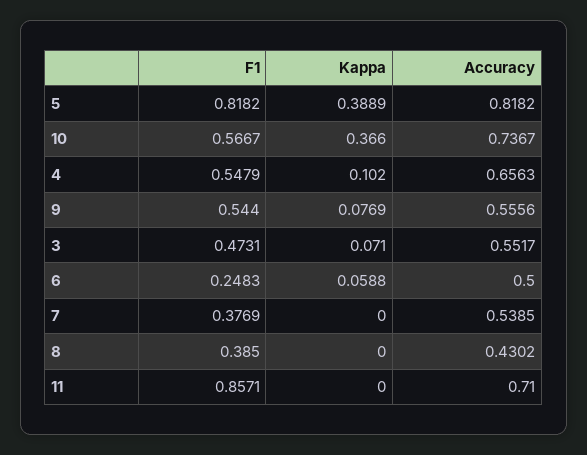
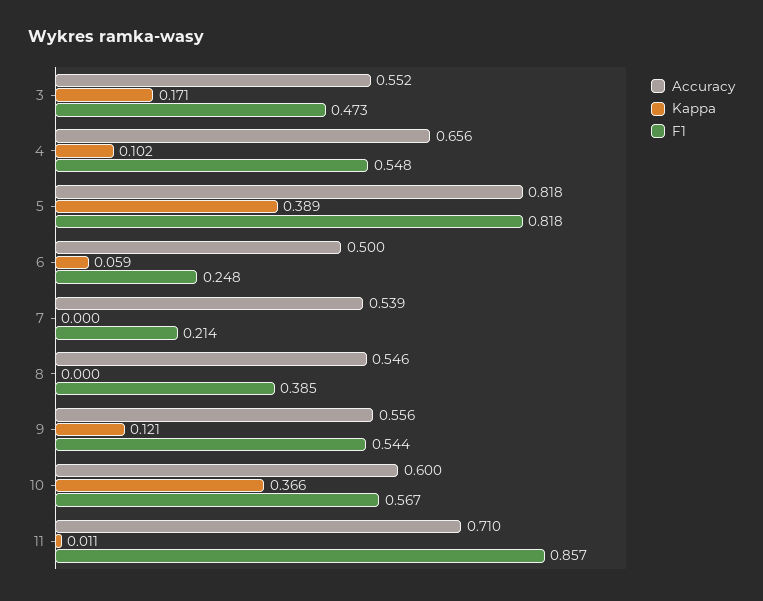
Accuracy, 10: 0.7367 -> 0.6
Kappa, 9: 0.0769 -> 0.121
Kappa, 3: 0.071 -> 0.171
F1, 7: 0.3769 -> 0.214
Accuracy, 8: 0.4302 -> 0.546
Kappa, 11: 0 -> 0.011

